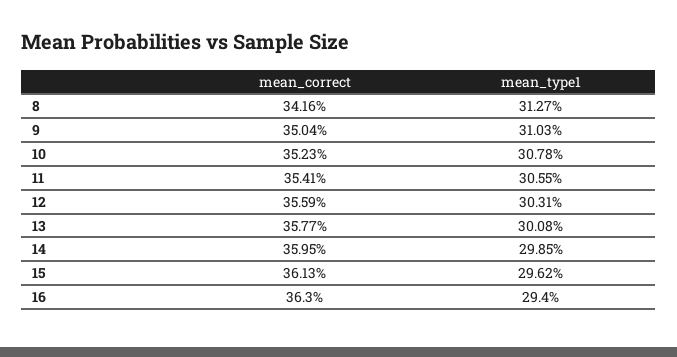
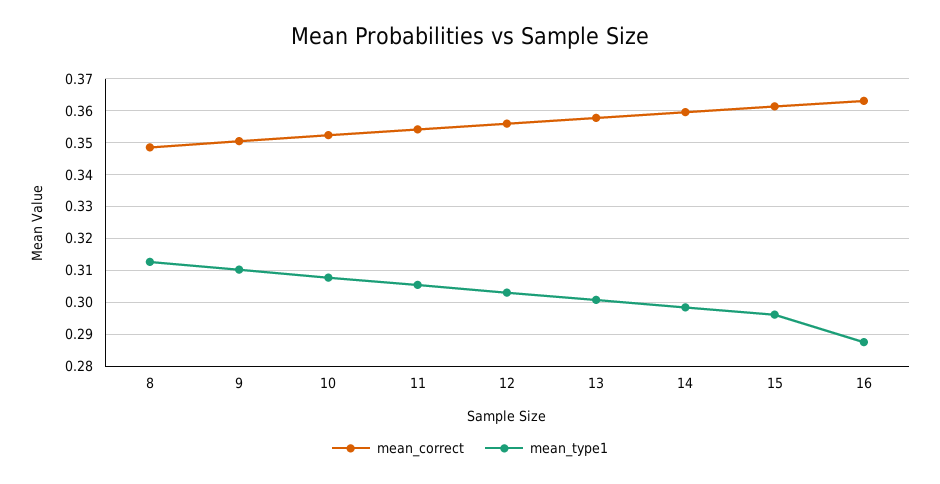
mean_correct, 8: 0.3416 -> 0.348
mean_type1, 16: 0.294 -> 0.288

